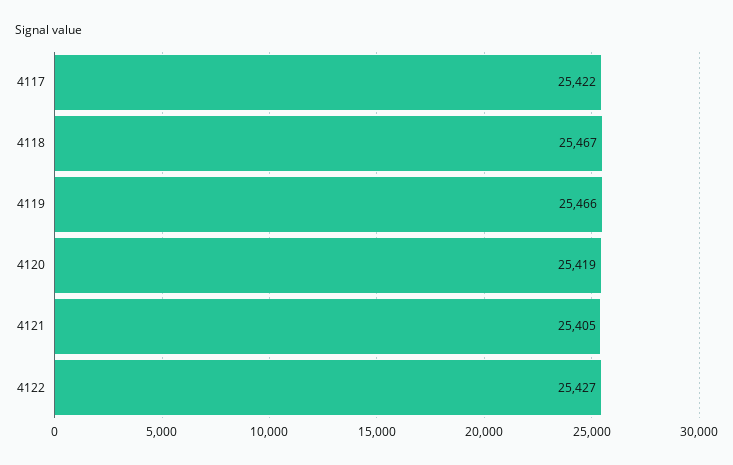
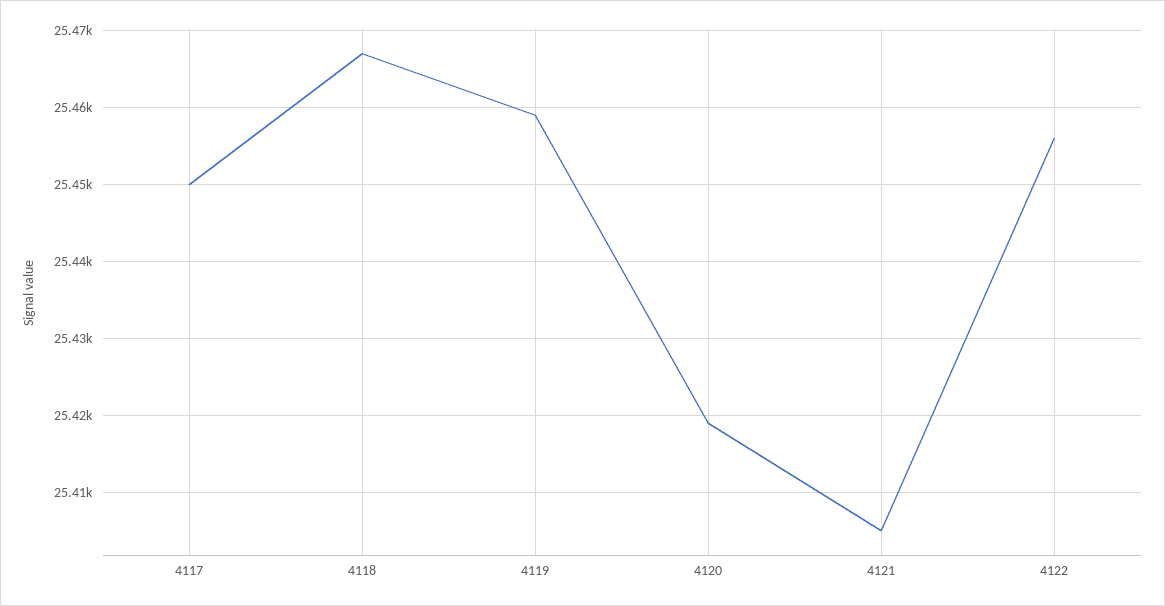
4117: 25422 -> 25450
4119: 25466 -> 25459
4122: 25427 -> 25456

